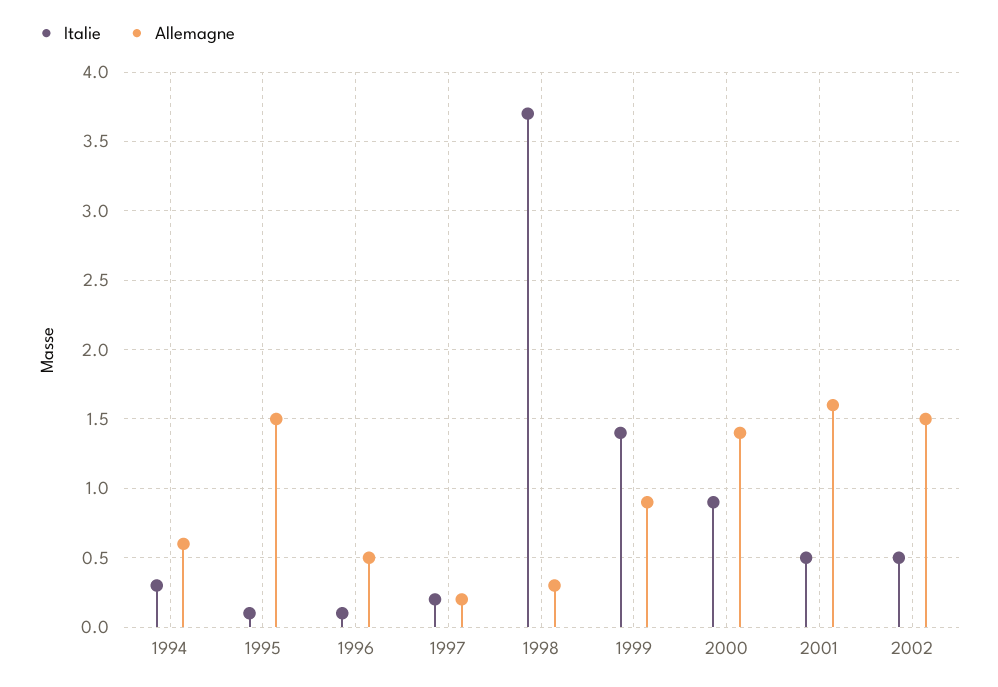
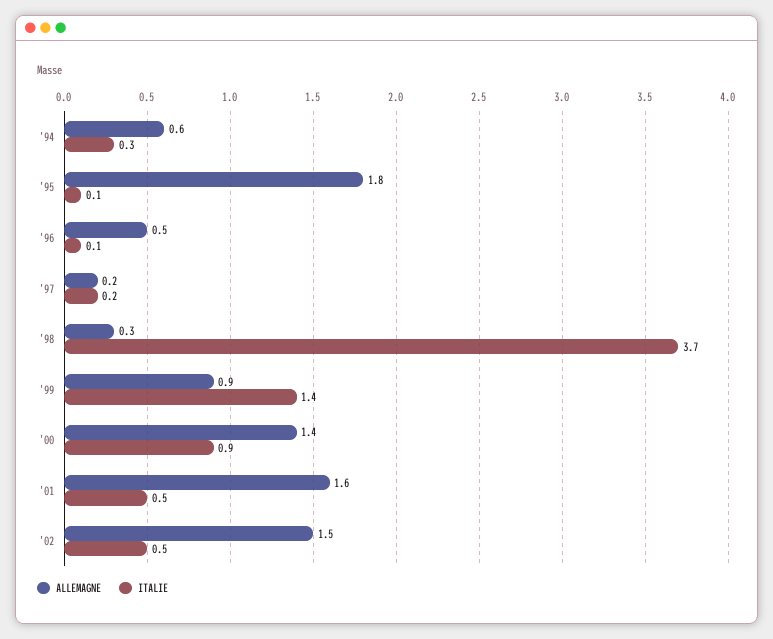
Allemagne, 1995: 1.5 -> 1.8

